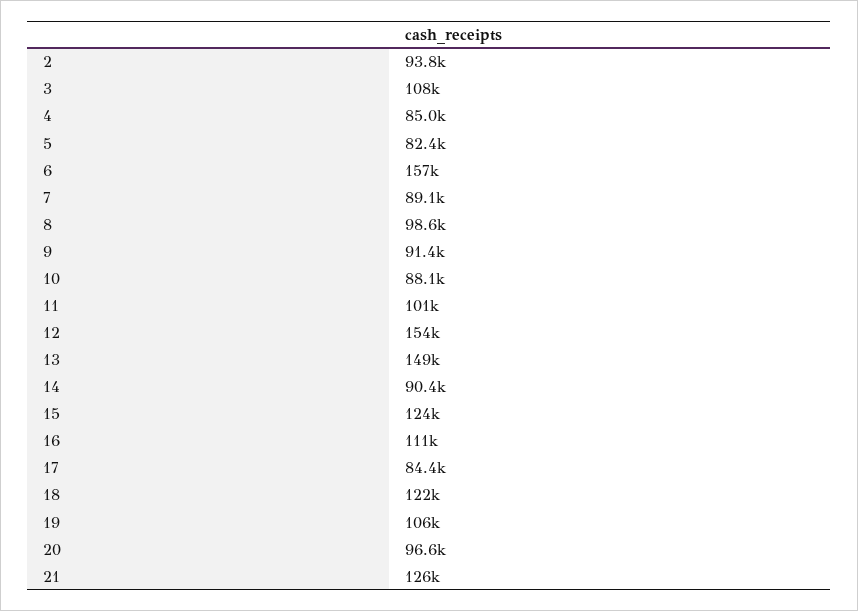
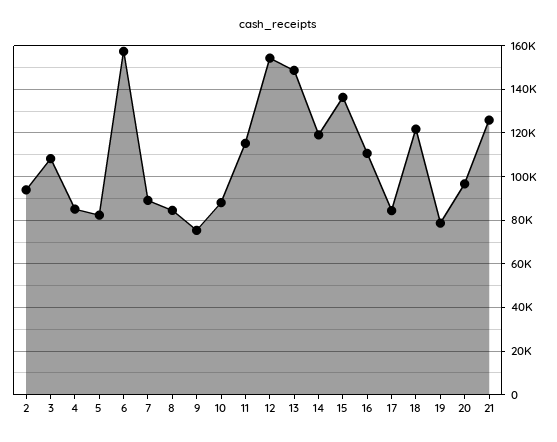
8: 98600 -> 85000
9: 91400 -> 75000
11: 101000 -> 115000
14: 90400 -> 120000
15: 124000 -> 135000
19: 106000 -> 80000

